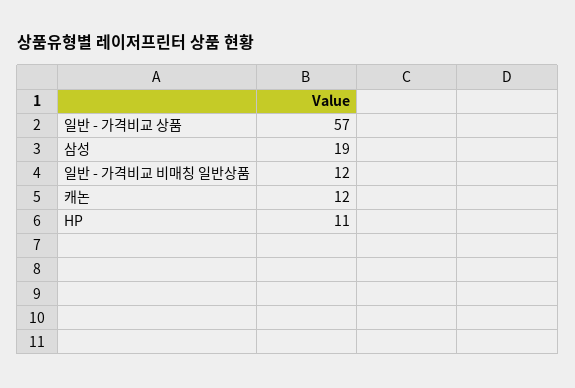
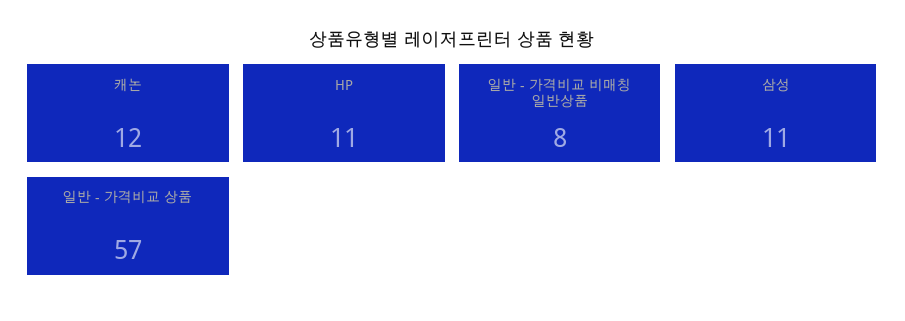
삼성: 19 -> 11
일반 - 가격비교 비매칭 일반상품: 12 -> 8

